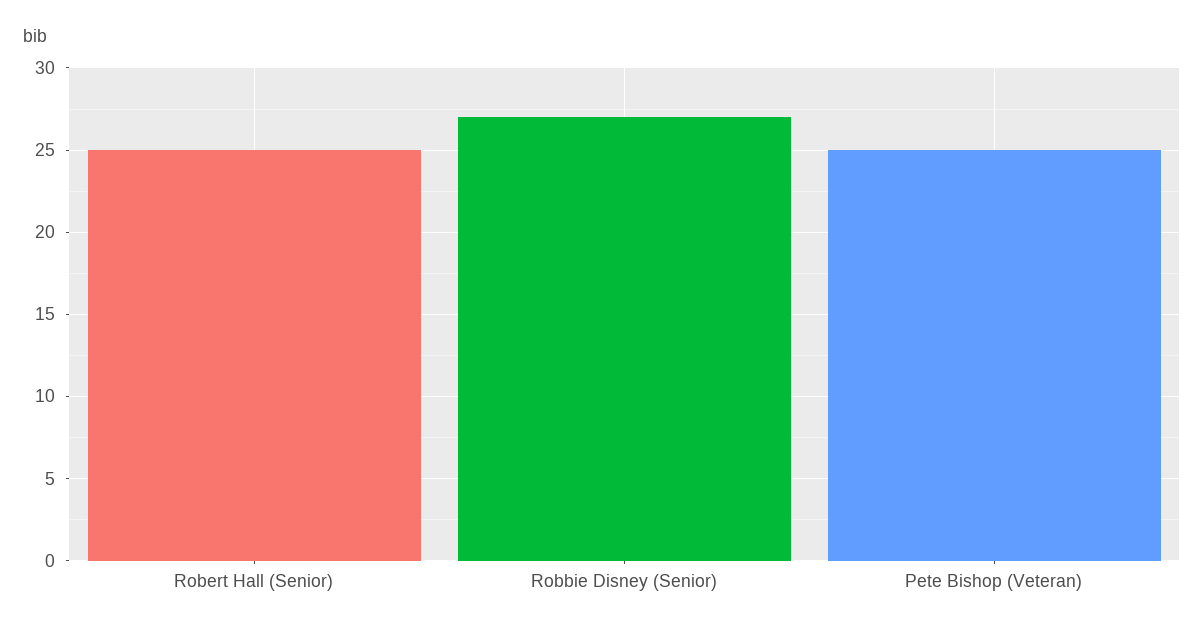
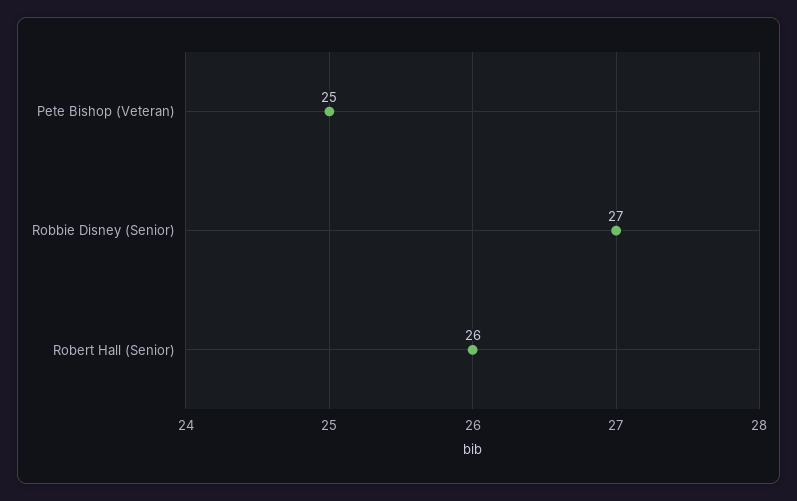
Robert Hall (Senior): 25 -> 26

